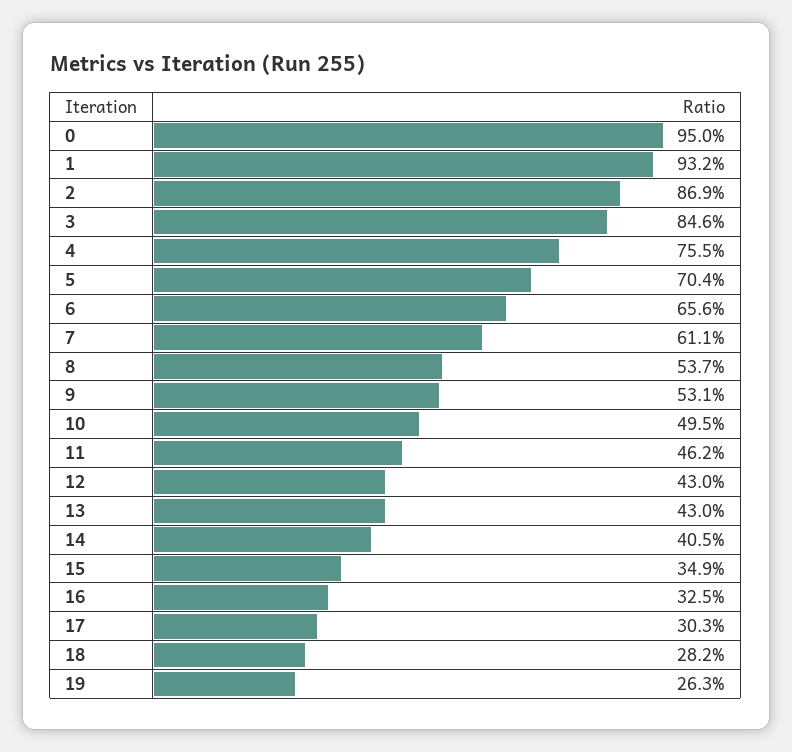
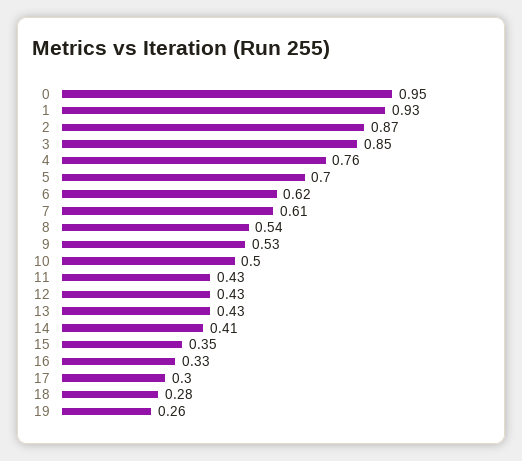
6: 0.656 -> 0.62
11: 0.462 -> 0.43

